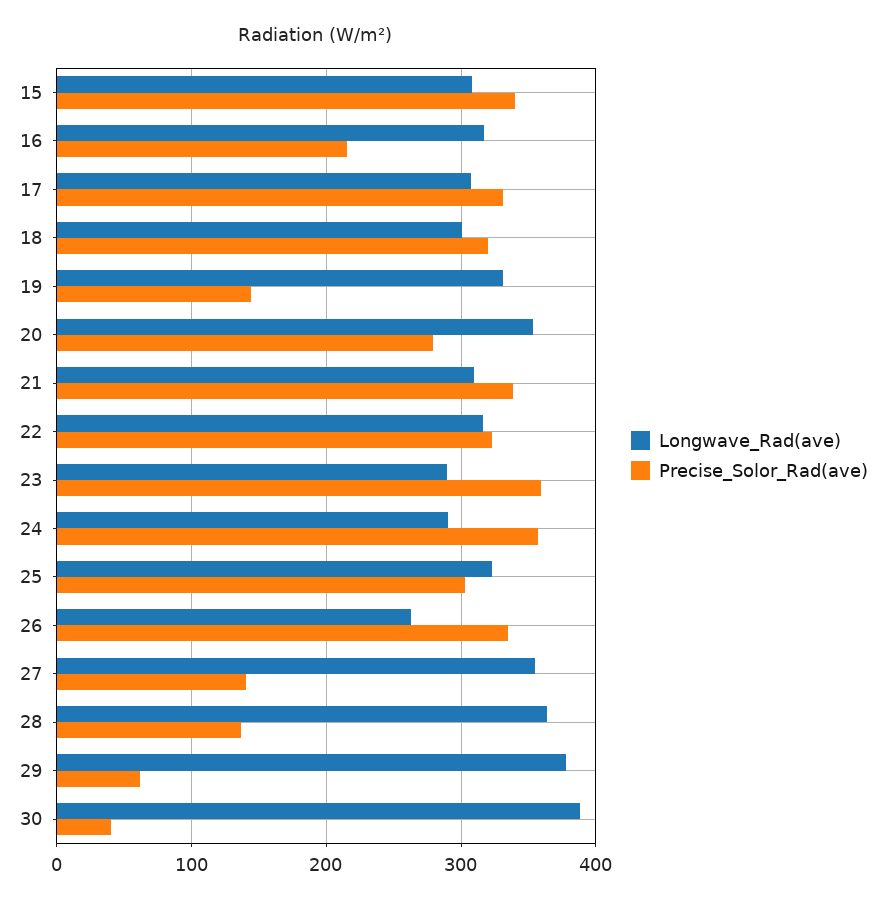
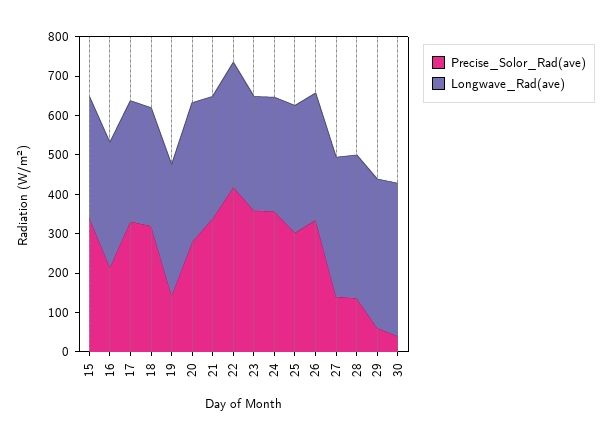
Precise_Solor_Rad(ave), 22: 320 -> 425
Longwave_Rad(ave), 26: 260 -> 325

